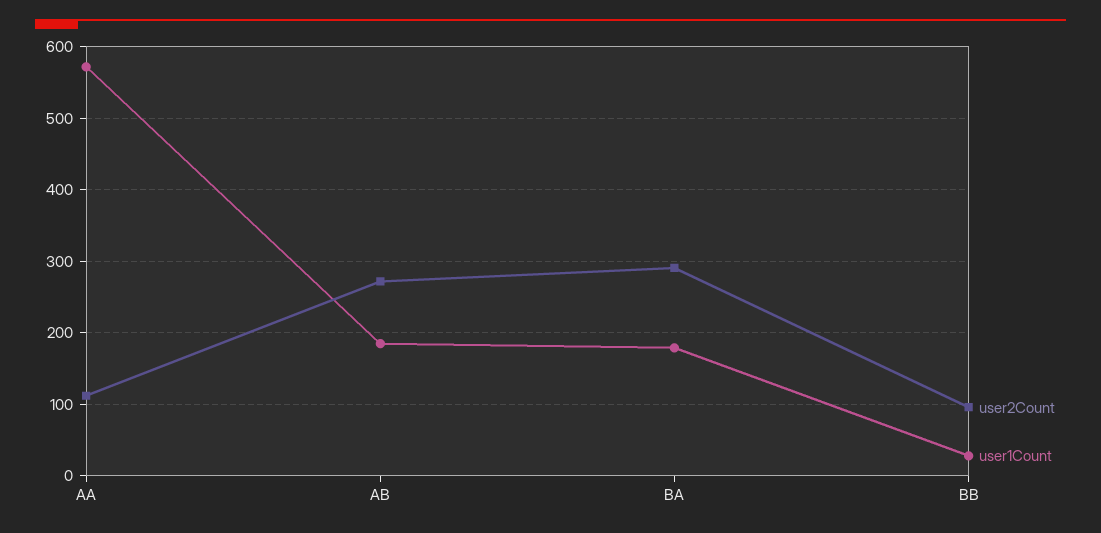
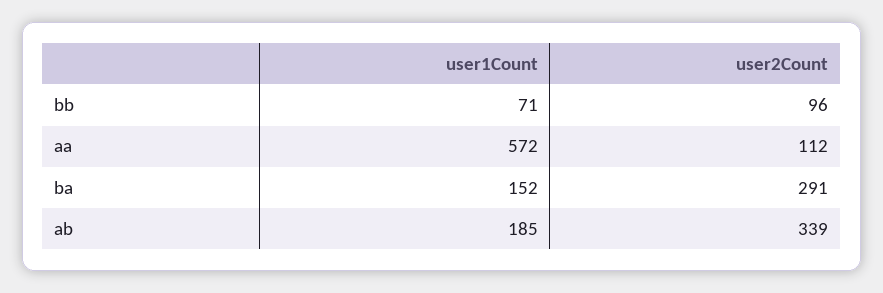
user2Count, AB: 270 -> 339
user1Count, BA: 180 -> 152
user1Count, BB: 30 -> 71

